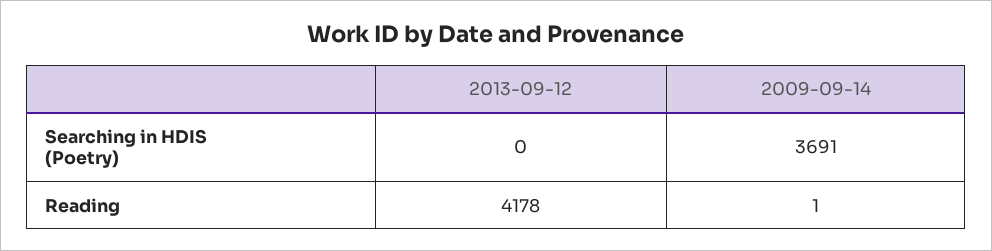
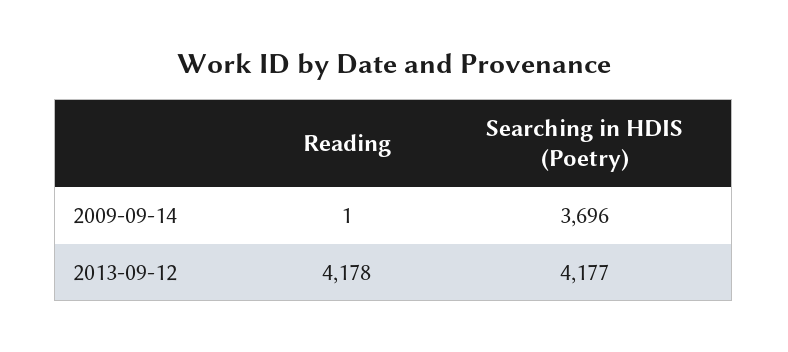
2013-09-12, Searching in HDIS (Poetry): 0 -> 4177
2009-09-14, Searching in HDIS (Poetry): 3691 -> 3696

